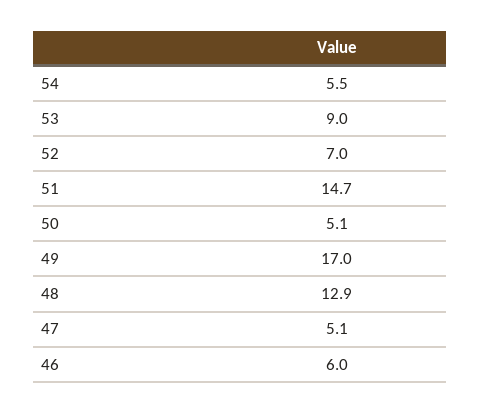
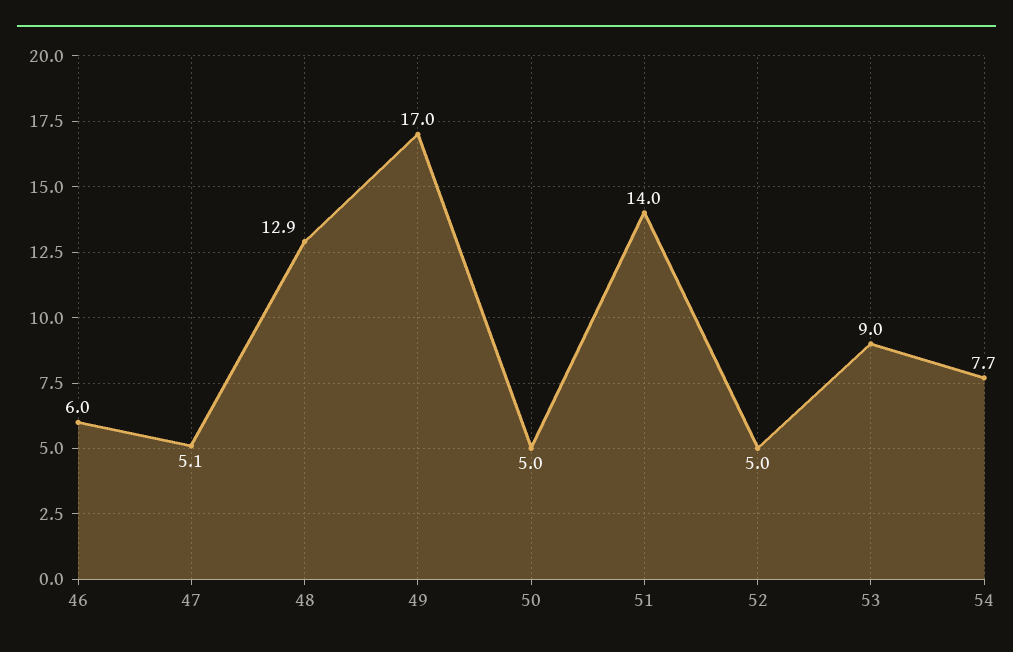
54: 5.5 -> 7.7
52: 7 -> 5
51: 14.7 -> 14
50: 5.1 -> 5

